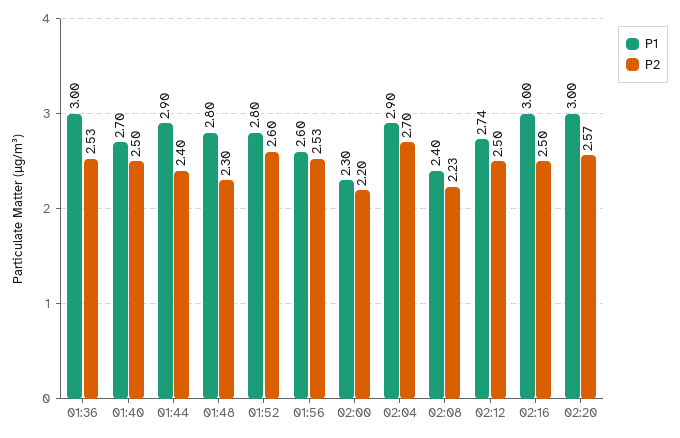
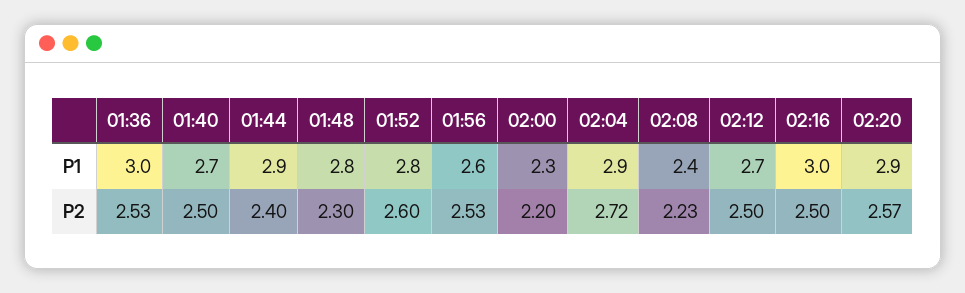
P2, 02:04: 2.7 -> 2.72
P1, 02:12: 2.74 -> 2.7
P1, 02:20: 3 -> 2.9

